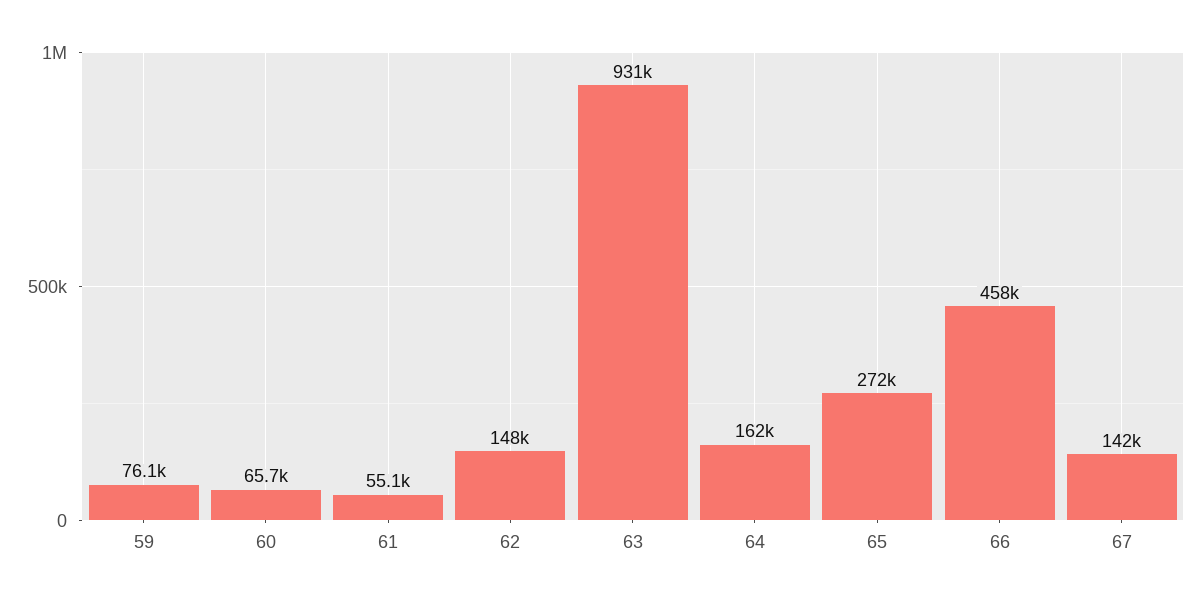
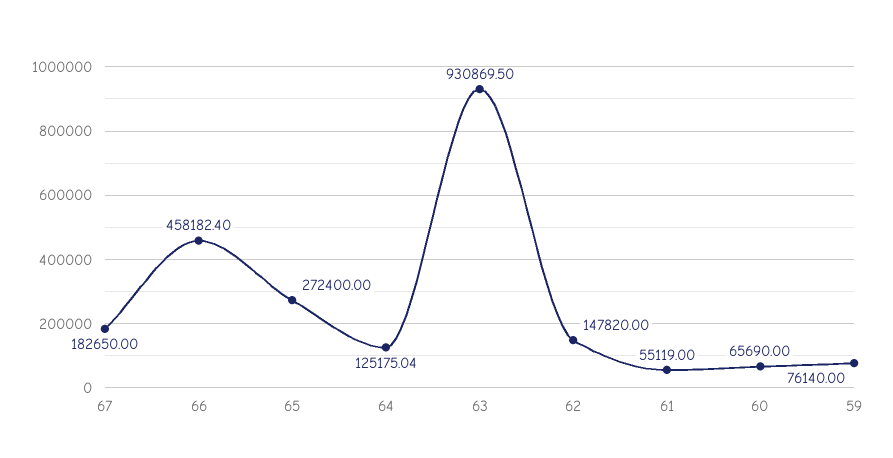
64: 162000 -> 125175.04
67: 142000 -> 182650

